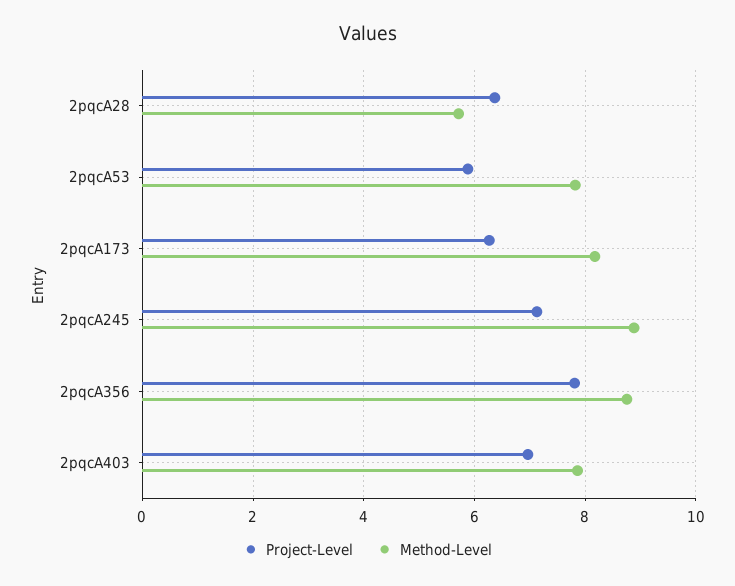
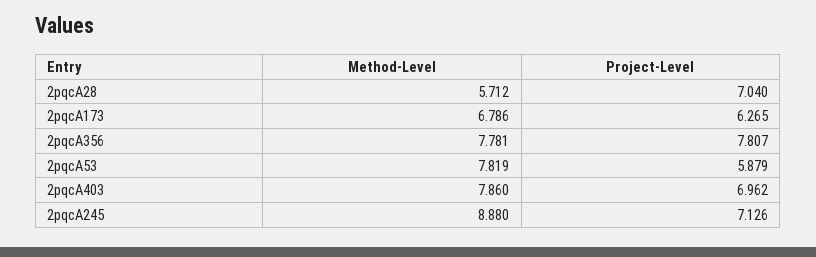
Project-Level, 2pqcA28: 6.4 -> 7.04
Method-Level, 2pqcA173: 8.2 -> 6.786
Method-Level, 2pqcA356: 8.8 -> 7.781

